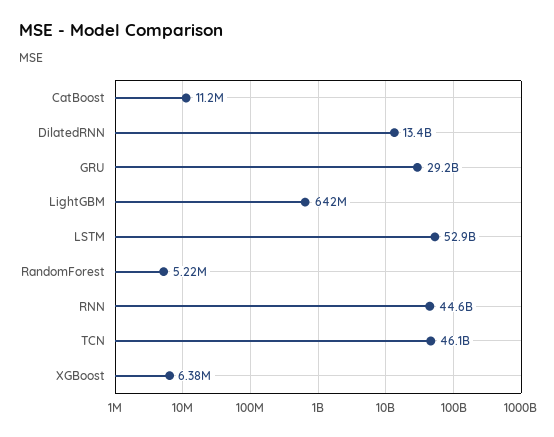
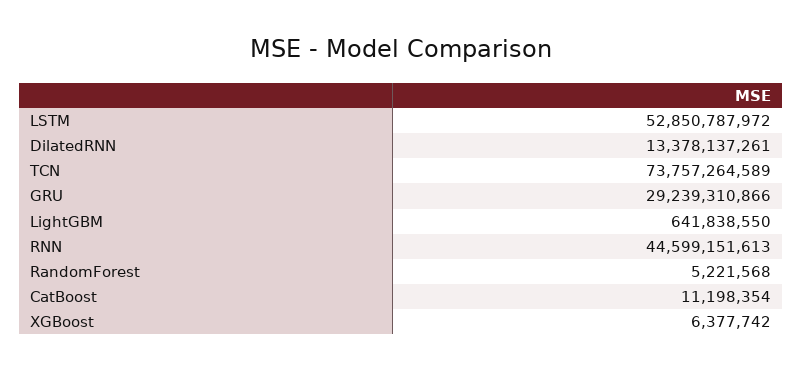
TCN: 46100000000 -> 73757264589

